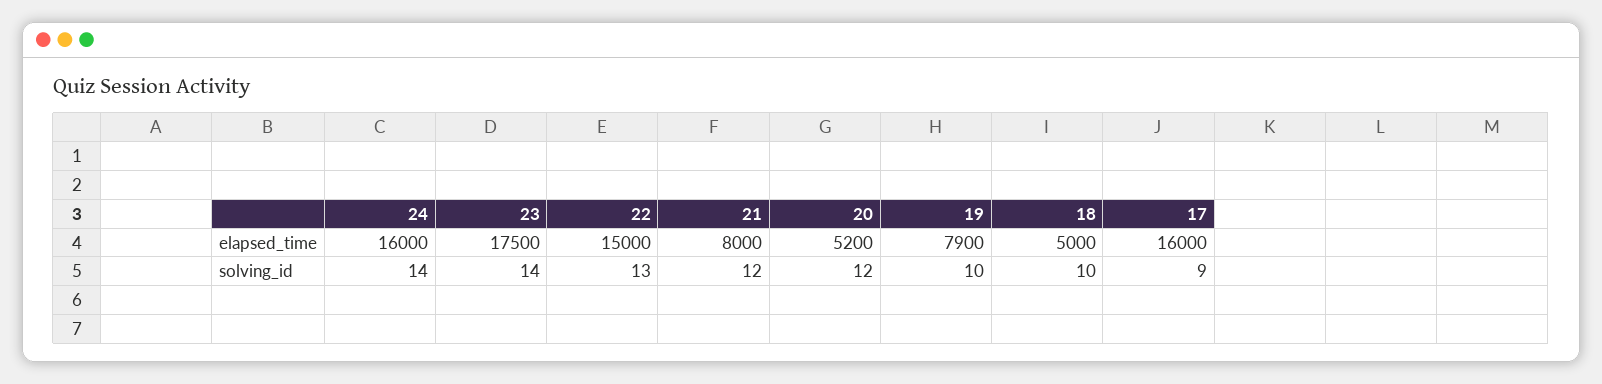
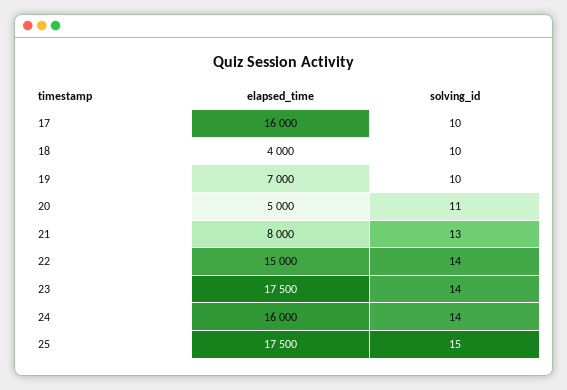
20, elapsed_time: 5200 -> 5000
19, elapsed_time: 7900 -> 7000
18, elapsed_time: 5000 -> 4000
22, solving_id: 13 -> 14
21, solving_id: 12 -> 13
20, solving_id: 12 -> 11
17, solving_id: 9 -> 10
25, elapsed_time: none -> 17500
25, solving_id: none -> 15

